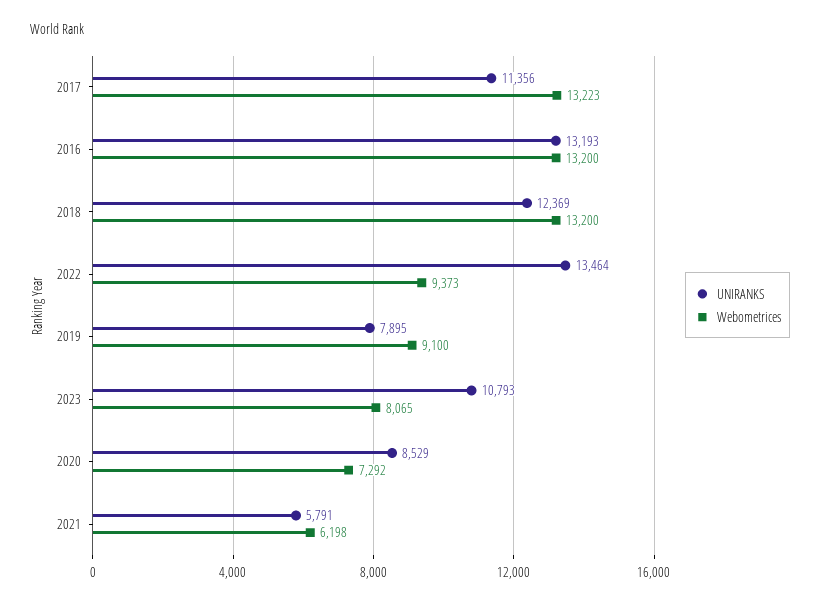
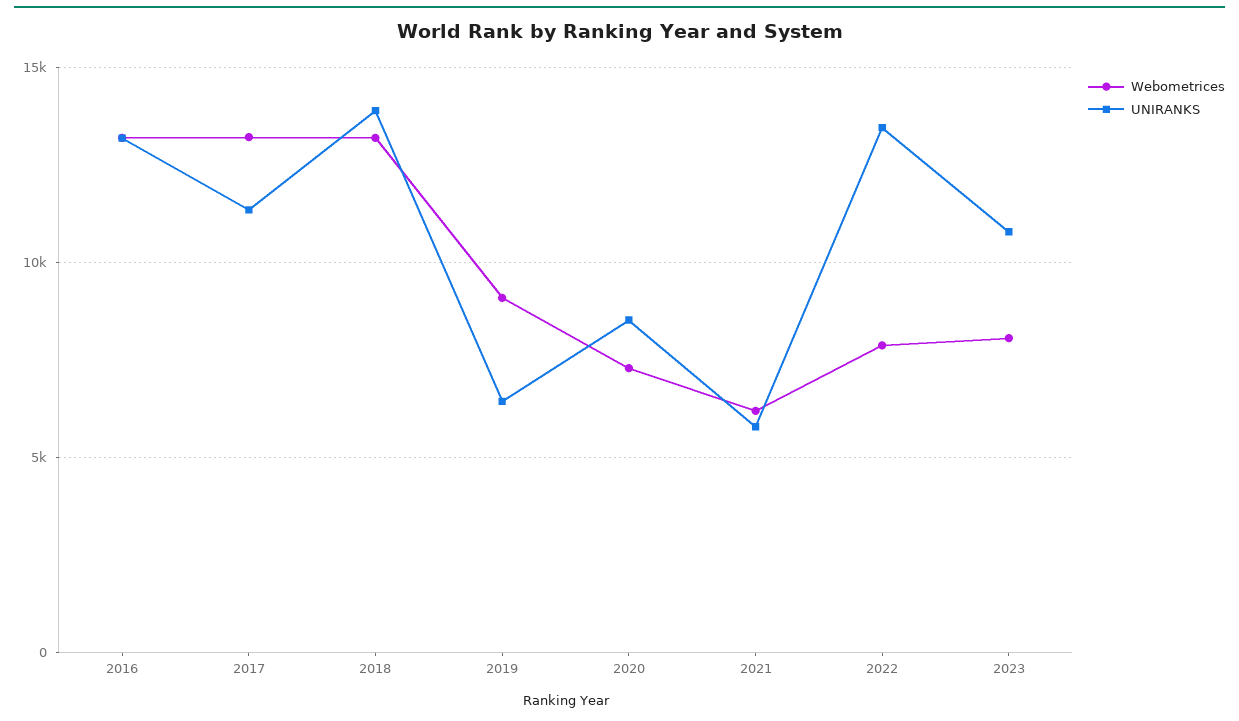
UNIRANKS, 2018: 12369 -> 14000
Webometrices, 2022: 9373 -> 8000
UNIRANKS, 2019: 7895 -> 6500

